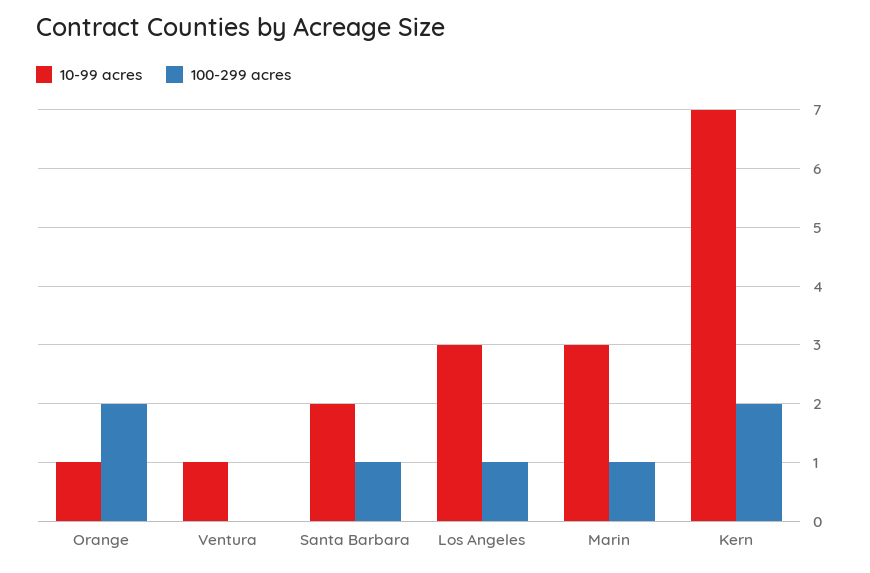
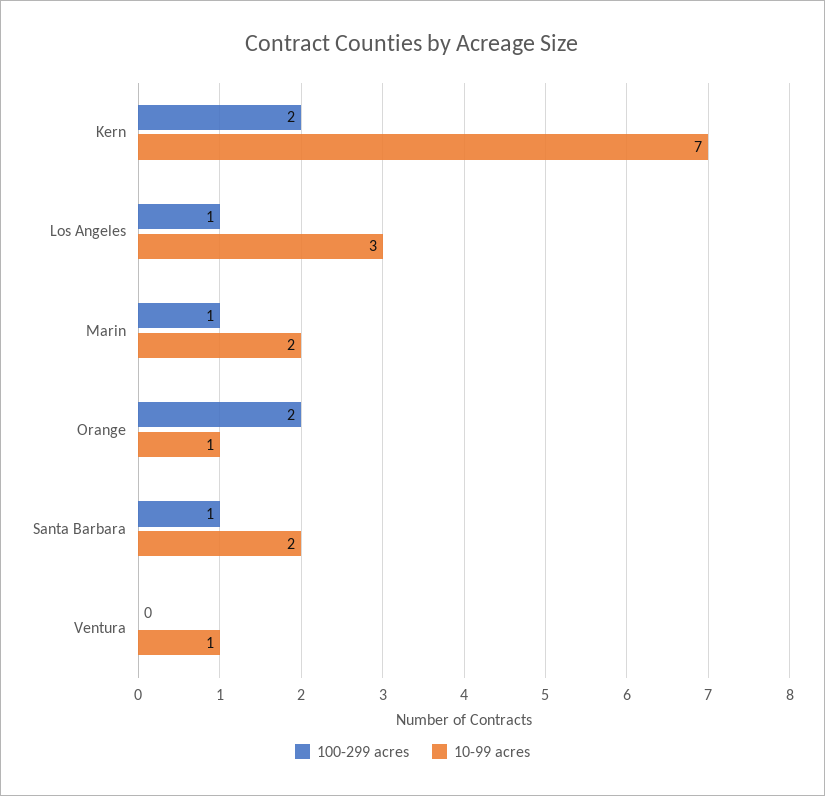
10-99 acres, Marin: 3 -> 2

